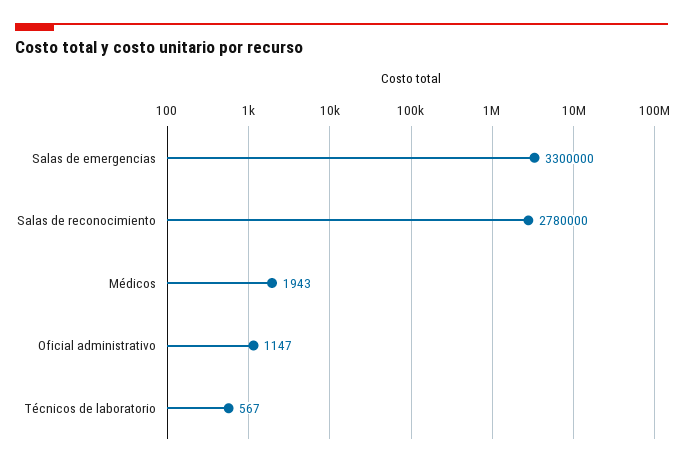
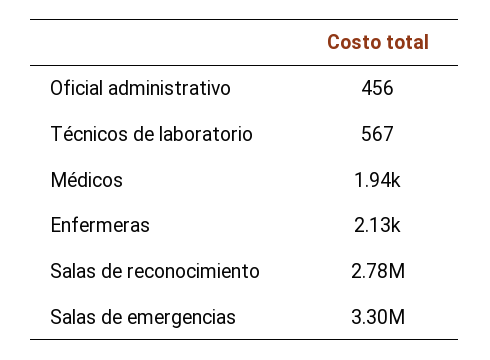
Oficial administrativo: 1147 -> 456
Enfermeras: none -> 2130

